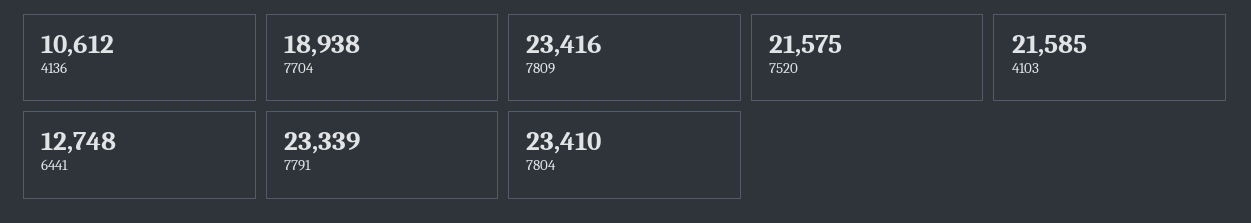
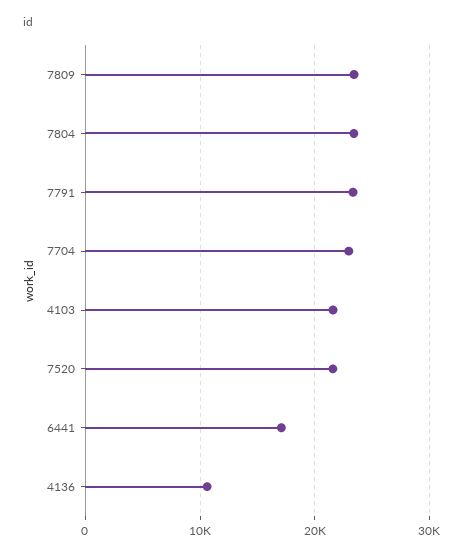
7704: 18938 -> 23000
6441: 12748 -> 17000

